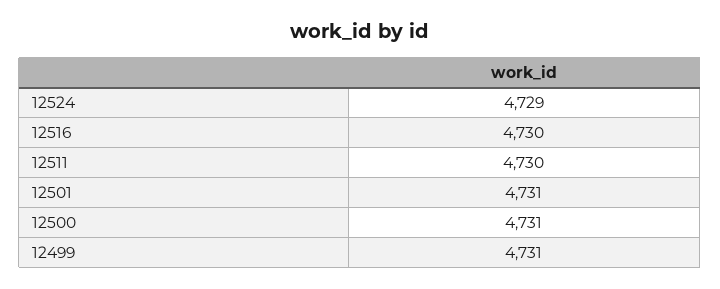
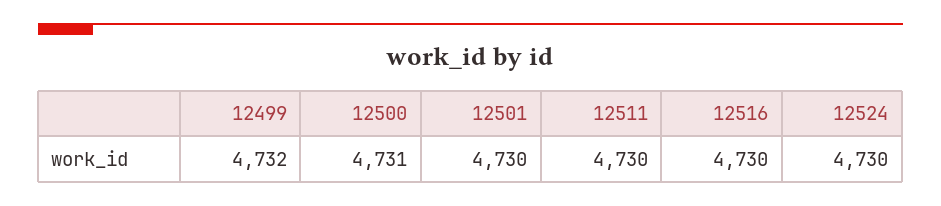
12524: 4729 -> 4730
12501: 4731 -> 4730
12499: 4731 -> 4732

